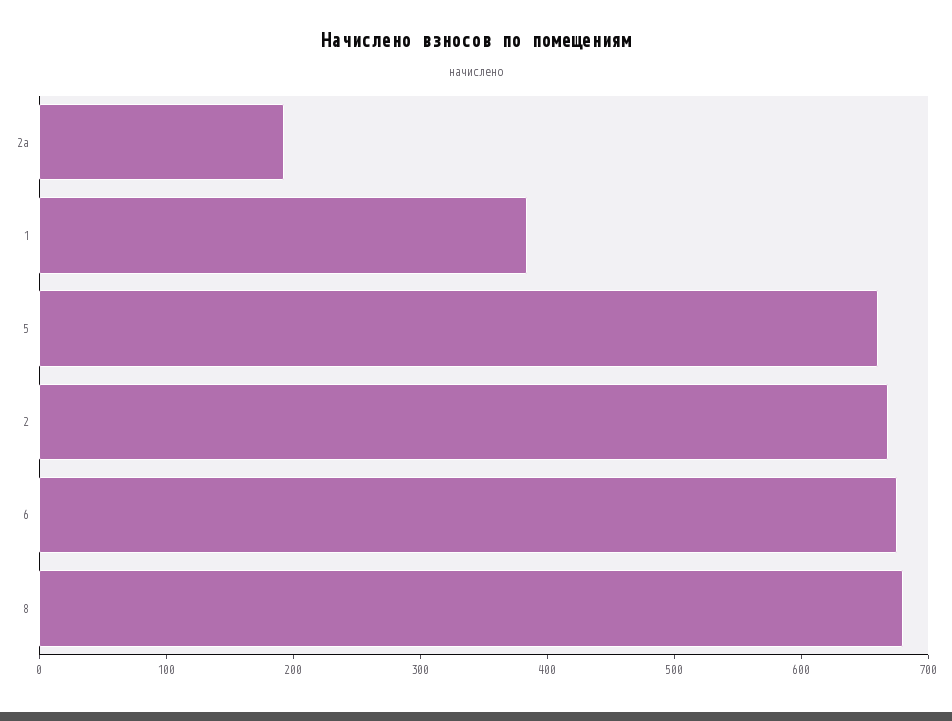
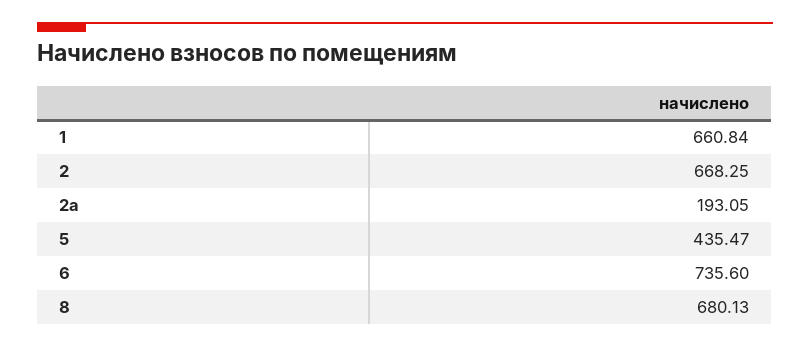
1: 380 -> 660.84
5: 660 -> 435.47
6: 680 -> 735.6

